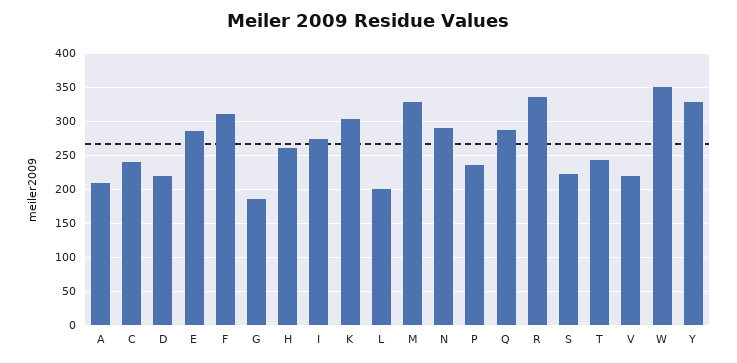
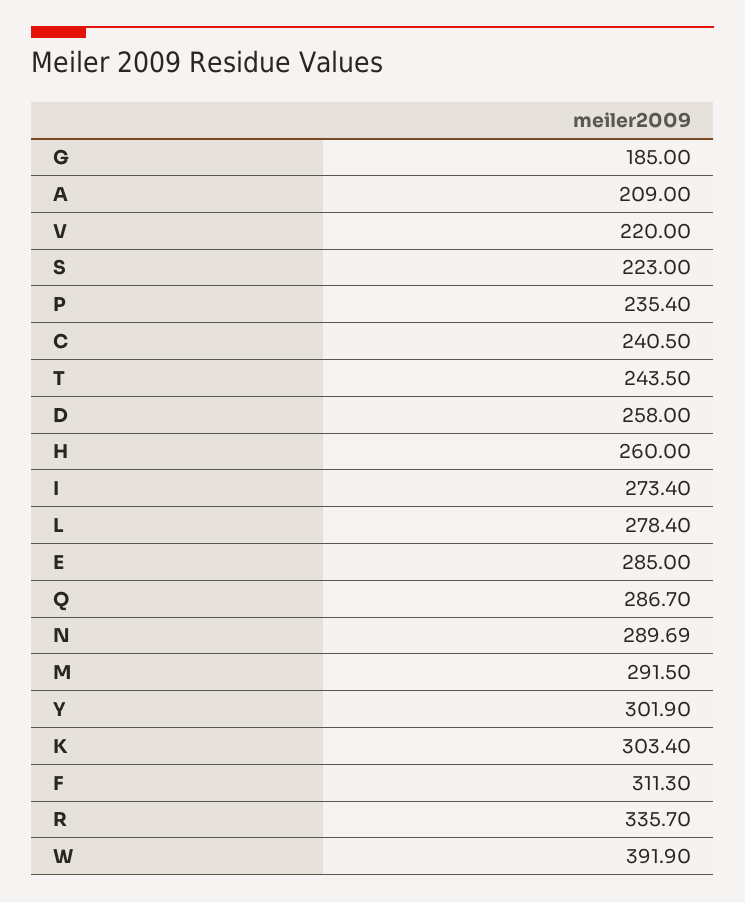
D: 220 -> 258
L: 200 -> 278.4
M: 330 -> 291.5
W: 350 -> 391.9
Y: 330 -> 301.9

